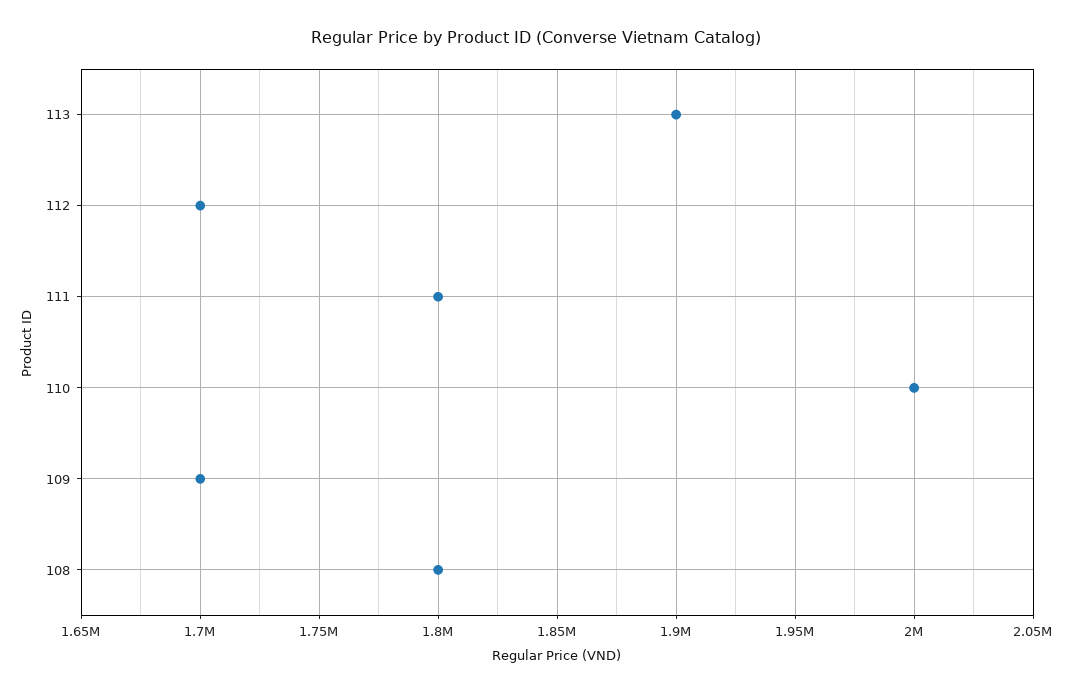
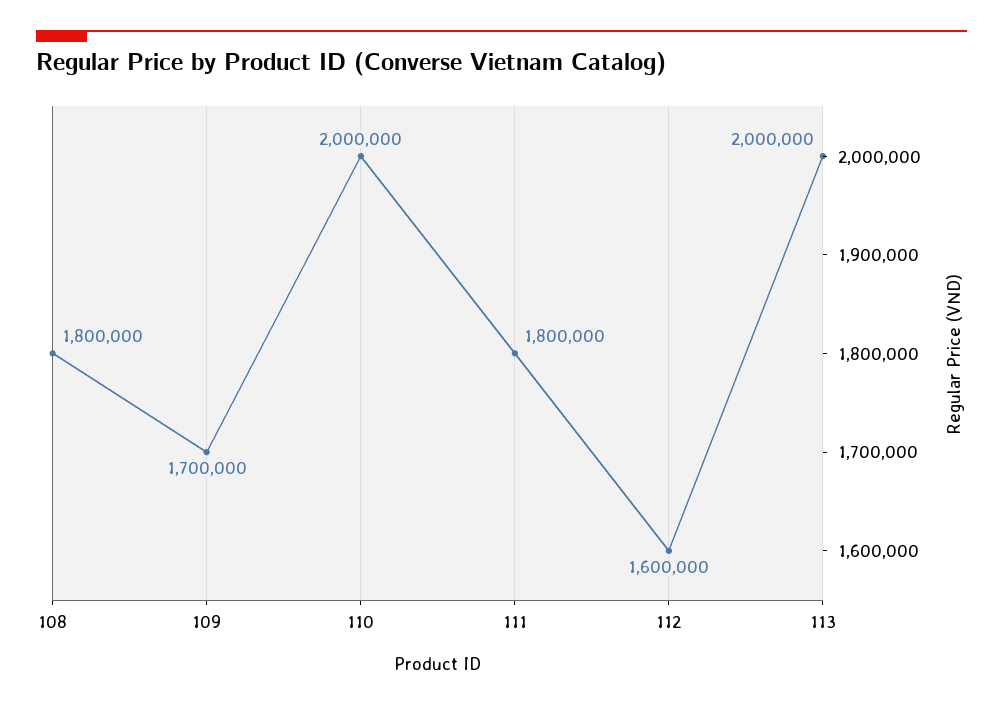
113: 1900000 -> 2000000
112: 1700000 -> 1600000

